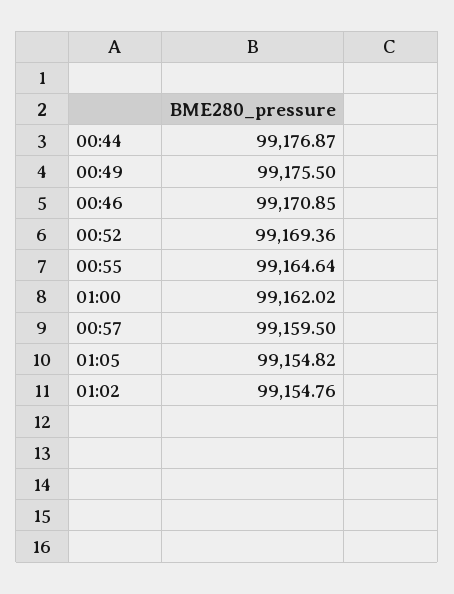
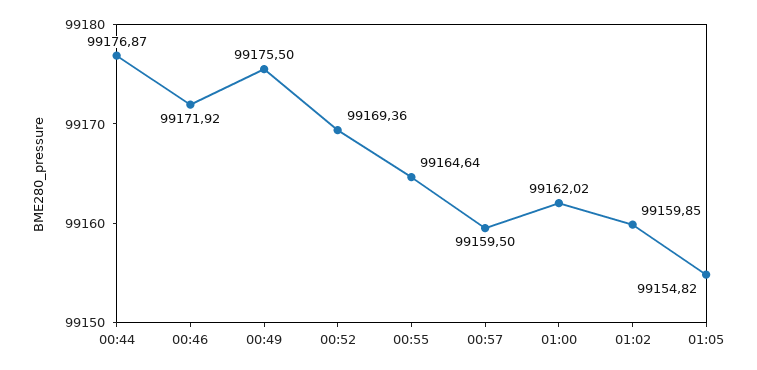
00:46: 99170.85 -> 99171.92
01:02: 99154.76 -> 99159.85

